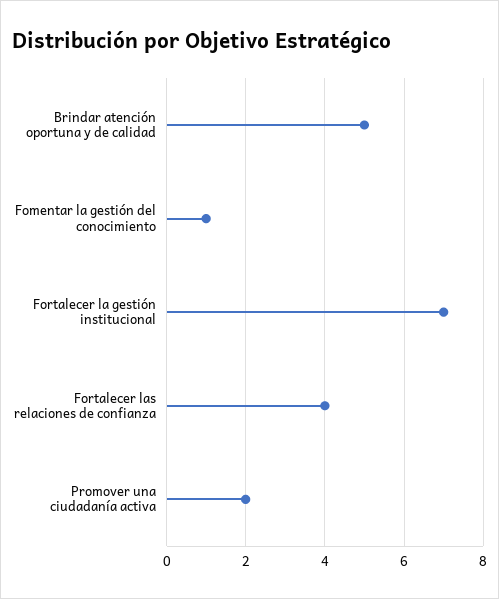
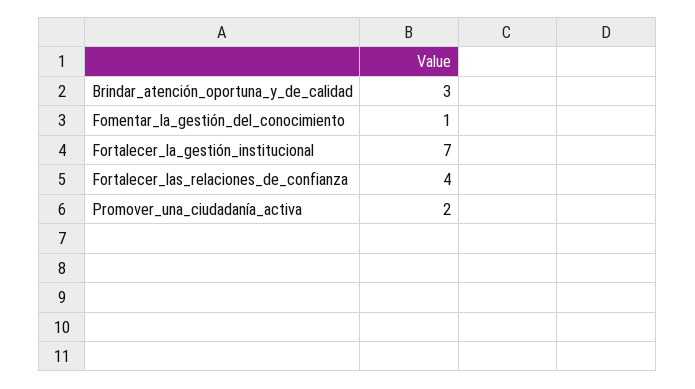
Brindar atención oportuna y de calidad: 5 -> 3

